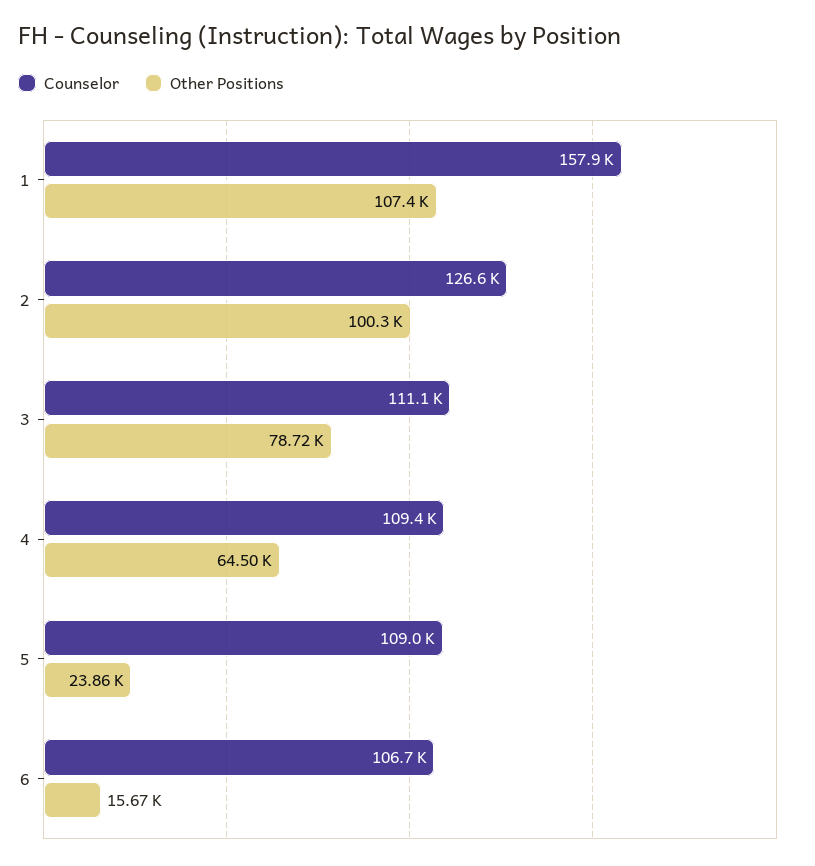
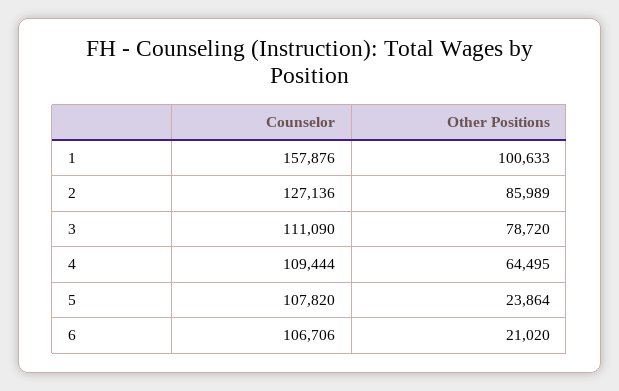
Other Positions, 1: 107400 -> 100633
Counselor, 2: 126600 -> 127136
Other Positions, 2: 100300 -> 85989
Counselor, 5: 109000 -> 107820
Other Positions, 6: 15670 -> 21020

